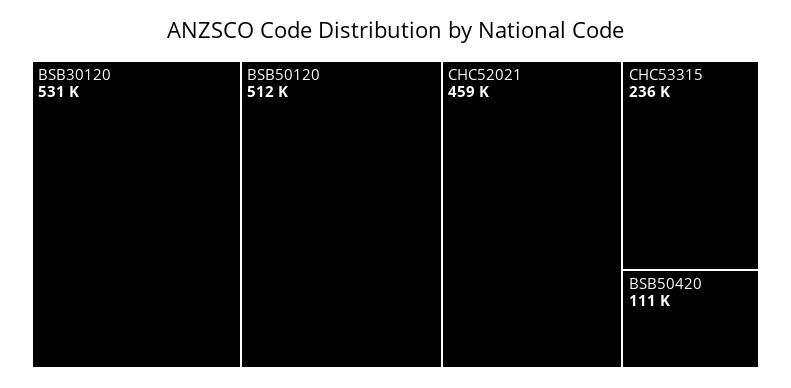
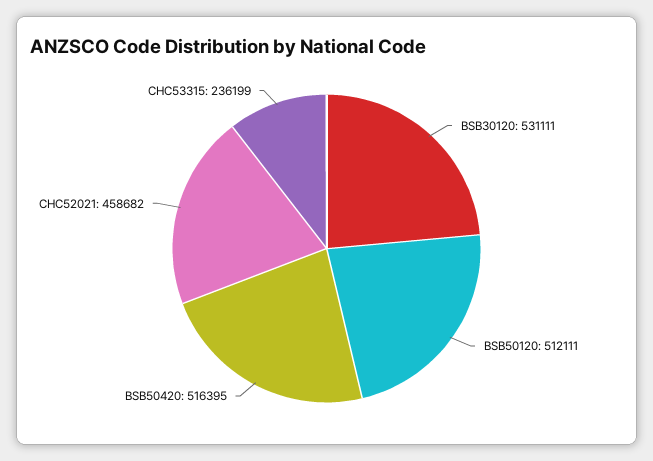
BSB50420: 111000 -> 516395

